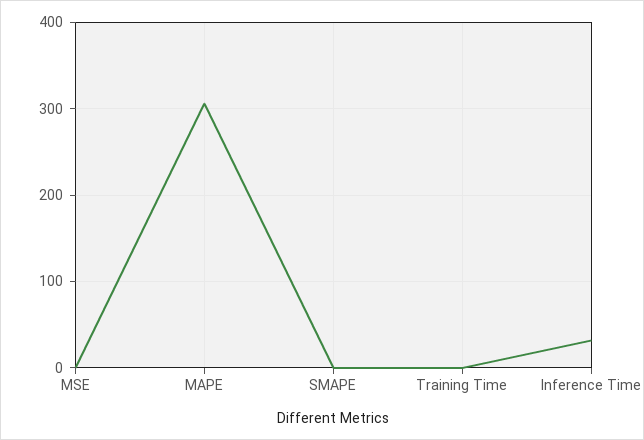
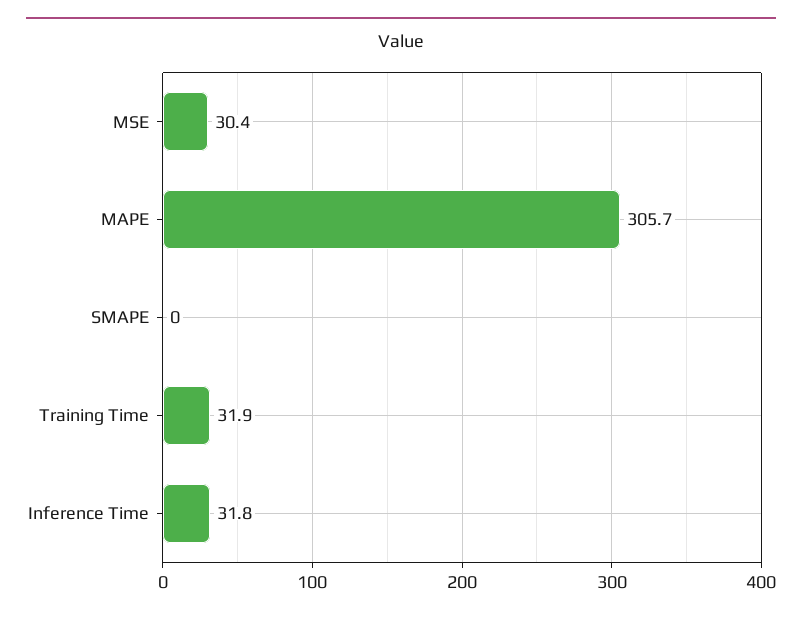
MSE: 0 -> 30.4
Training Time: 0 -> 31.9

